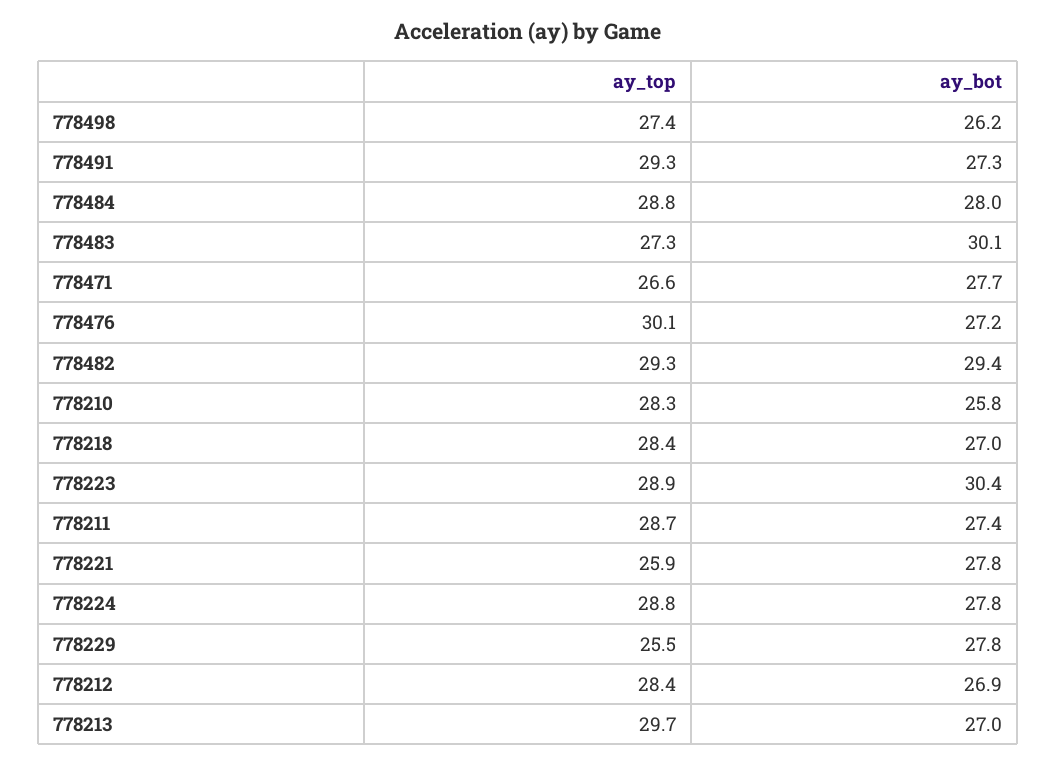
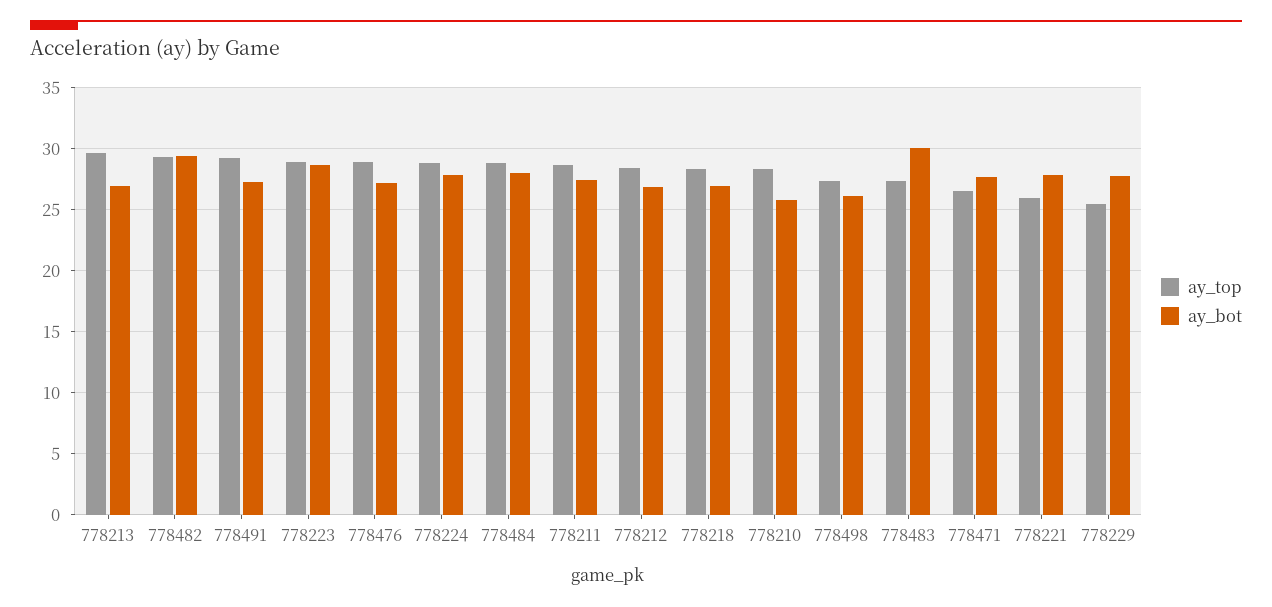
ay_top, 778476: 30.1 -> 29
ay_bot, 778223: 30.4 -> 28.5

